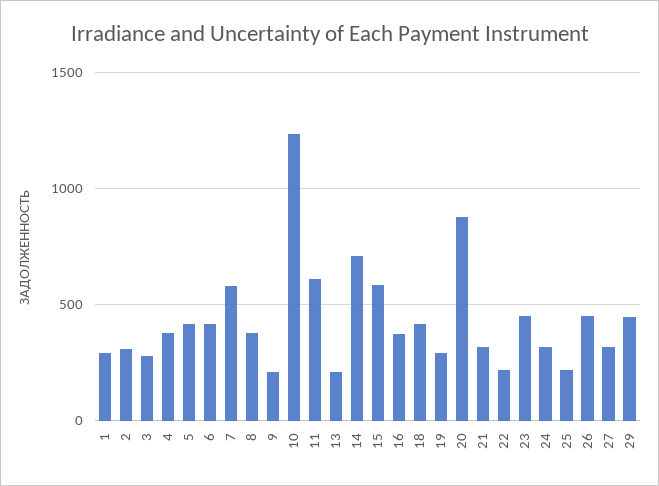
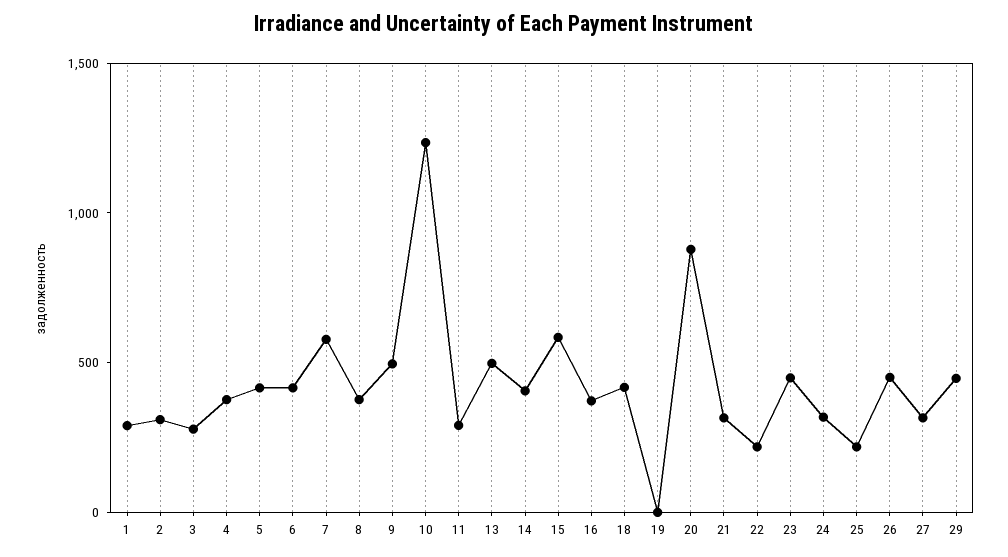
9: 200 -> 500
11: 600 -> 300
13: 200 -> 500
14: 700 -> 400
19: 300 -> 0

